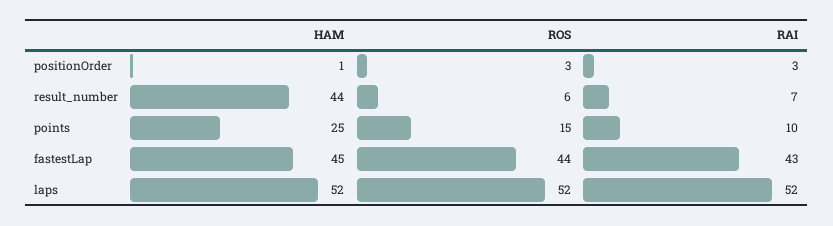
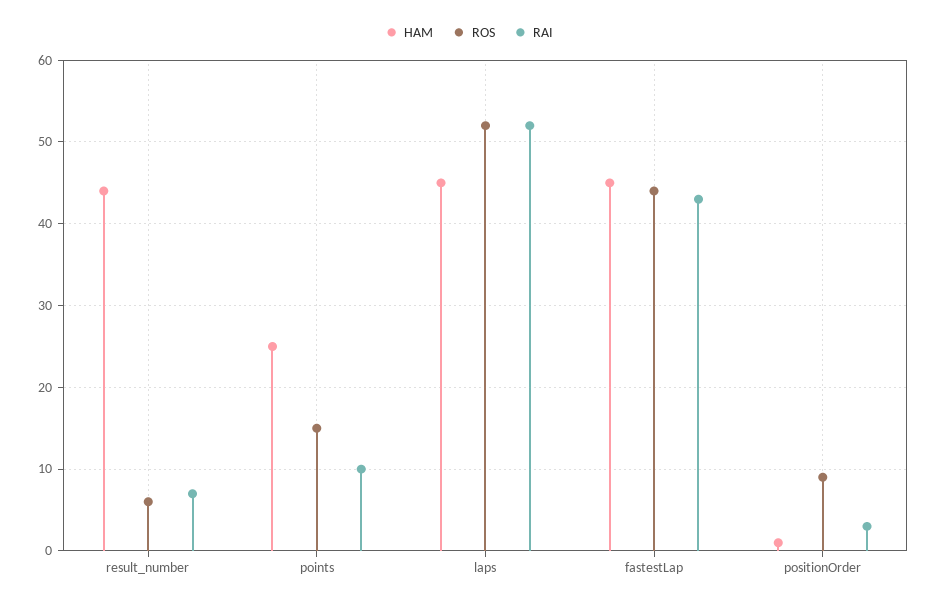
ROS, positionOrder: 3 -> 9
HAM, laps: 52 -> 45

